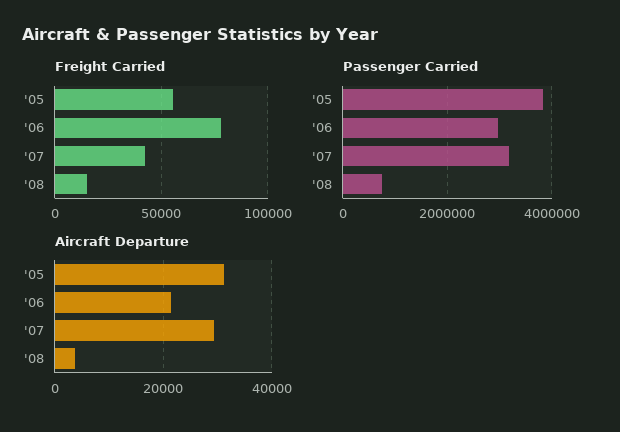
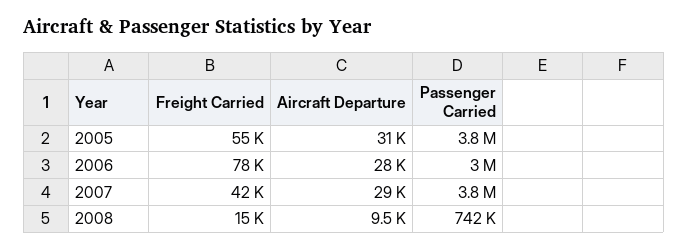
Passenger Carried, '07: 3200000 -> 3800000
Aircraft Departure, '06: 22000 -> 28000
Aircraft Departure, '08: 4000 -> 9500

